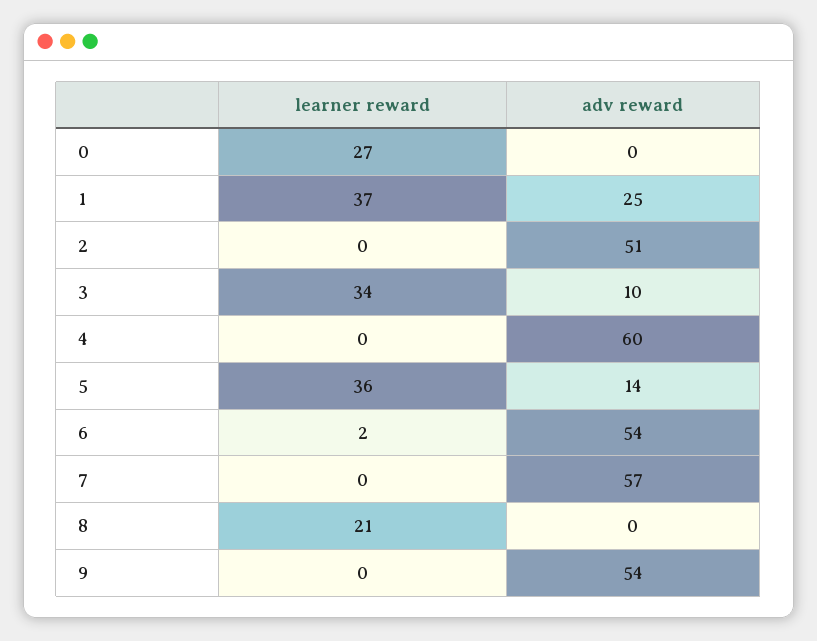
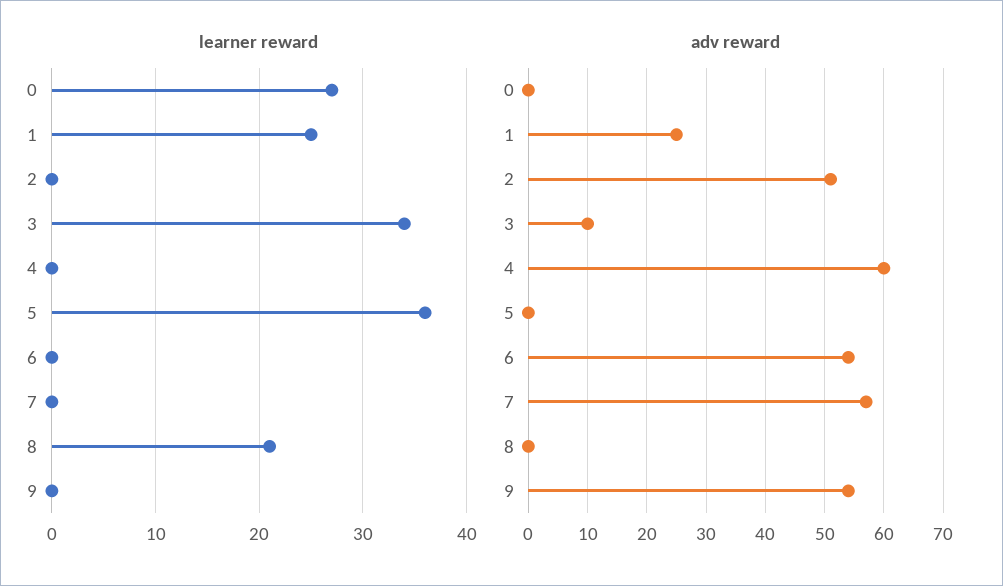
learner reward, 1: 37 -> 25
adv reward, 5: 14 -> 0
learner reward, 6: 2 -> 0

